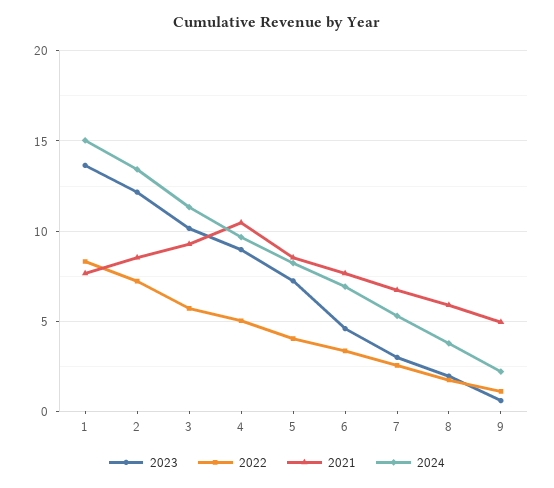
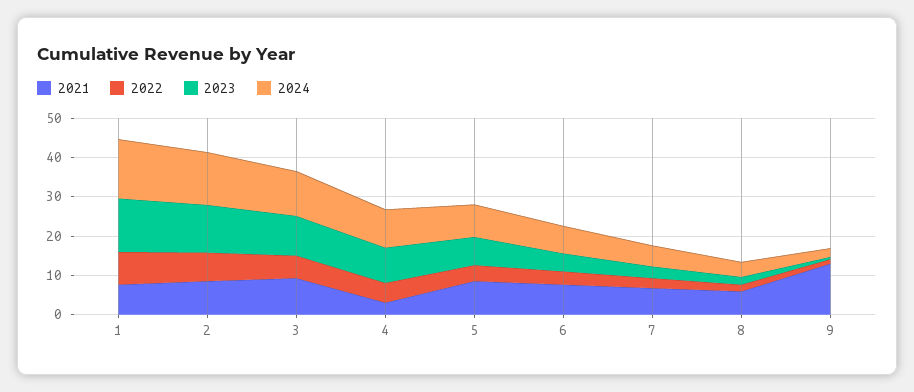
2021, 4: 10.5 -> 2.5
2021, 9: 5 -> 12.5

